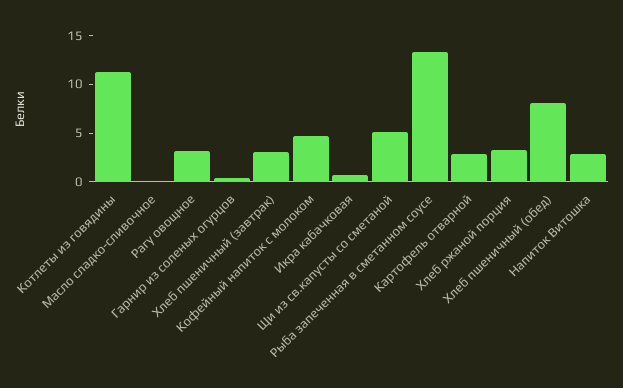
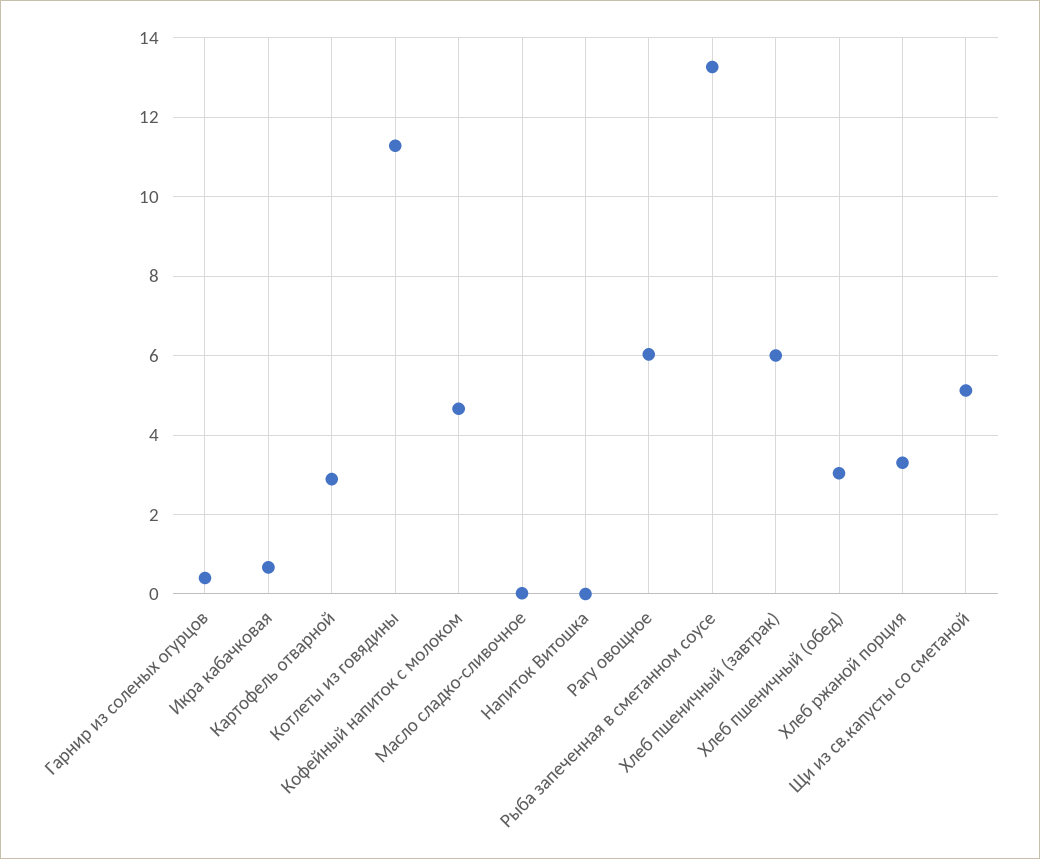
Рагу овощное: 3 -> 6
Хлеб пшеничный (завтрак): 3 -> 6
Хлеб пшеничный (обед): 8 -> 3
Напиток Витошка: 3 -> 0

